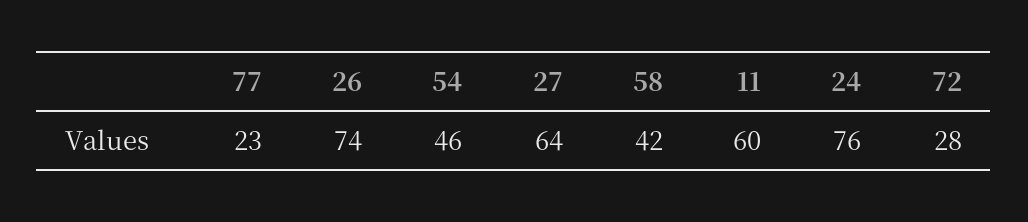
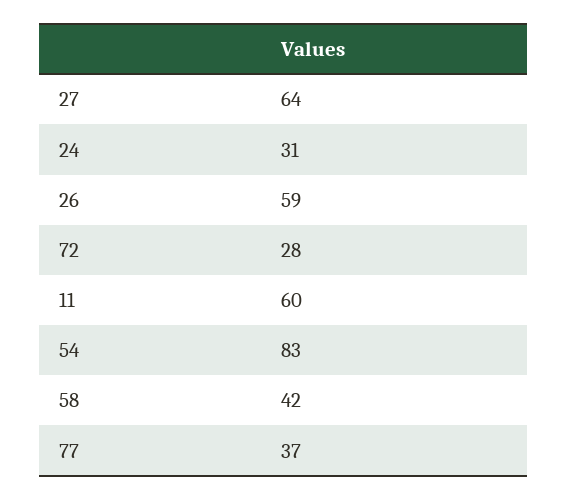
77: 23 -> 37
26: 74 -> 59
54: 46 -> 83
24: 76 -> 31

